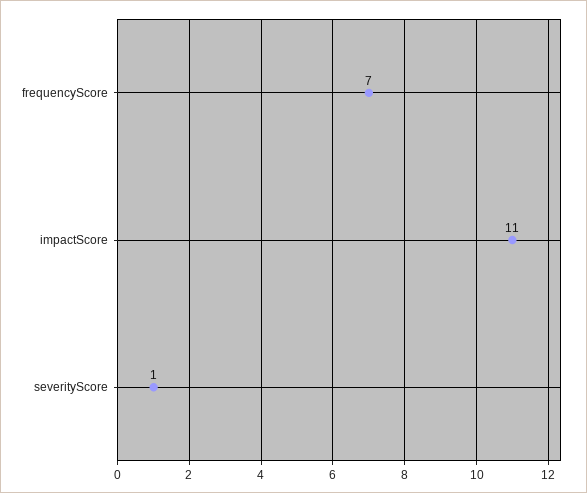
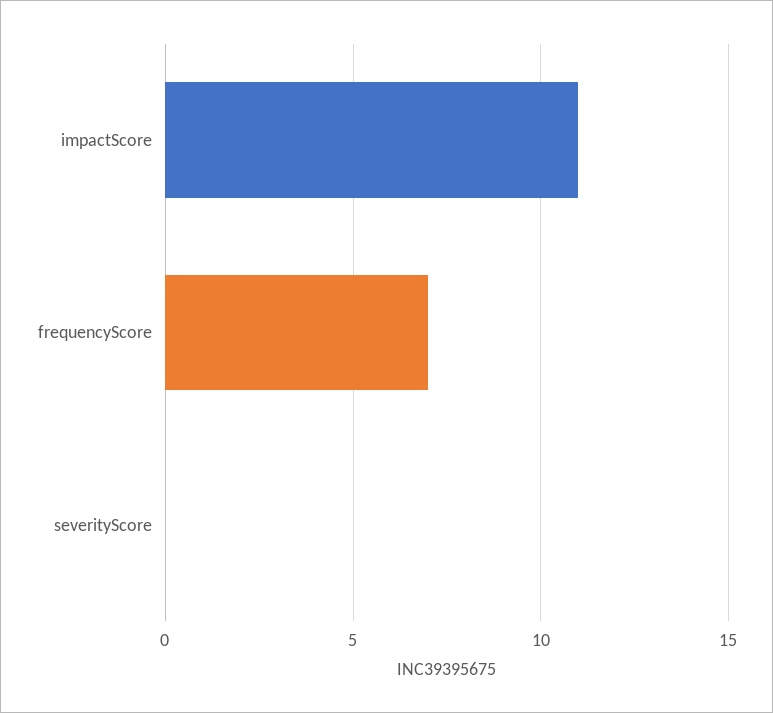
severityScore: 1 -> 0

